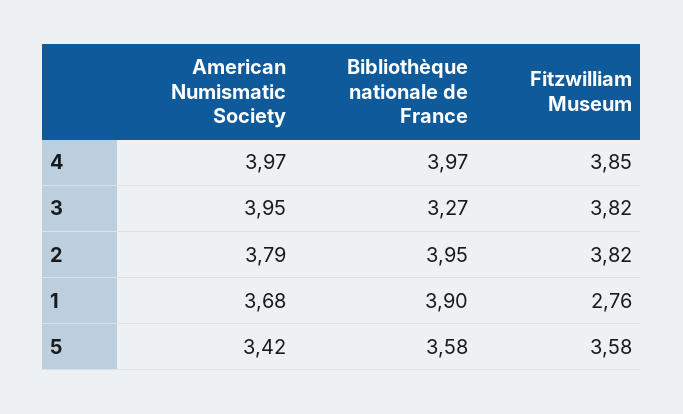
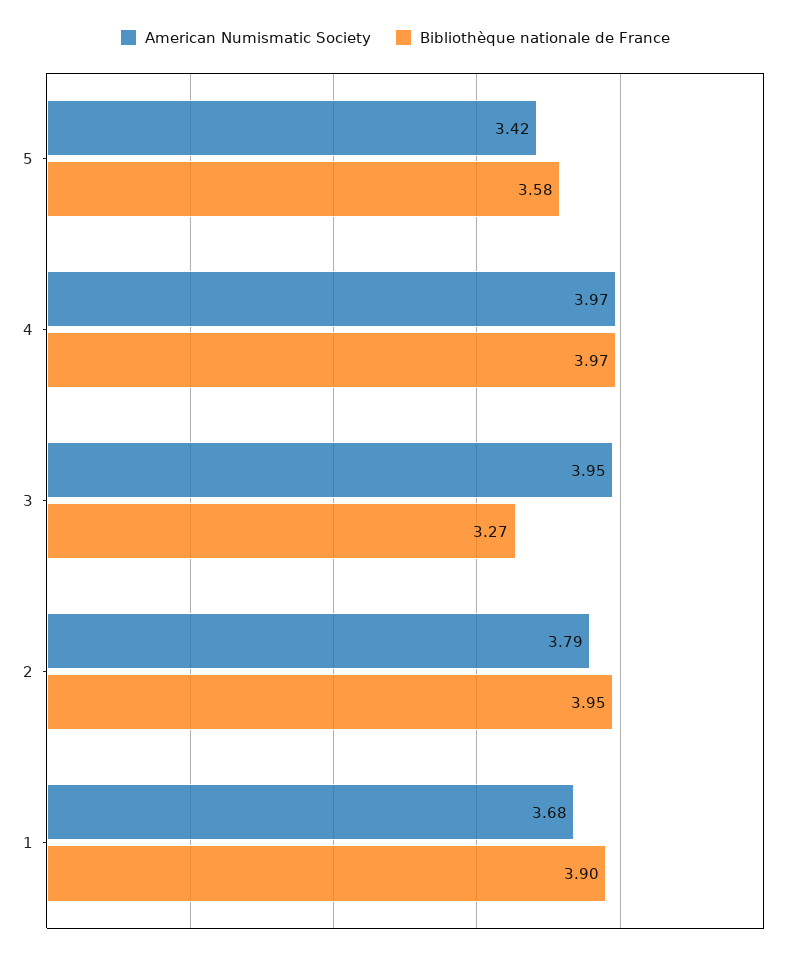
Fitzwilliam Museum, 4: 3.85 -> none
Fitzwilliam Museum, 3: 3.82 -> none
Fitzwilliam Museum, 2: 3.82 -> none
Fitzwilliam Museum, 1: 2.76 -> none
Fitzwilliam Museum, 5: 3.58 -> none

